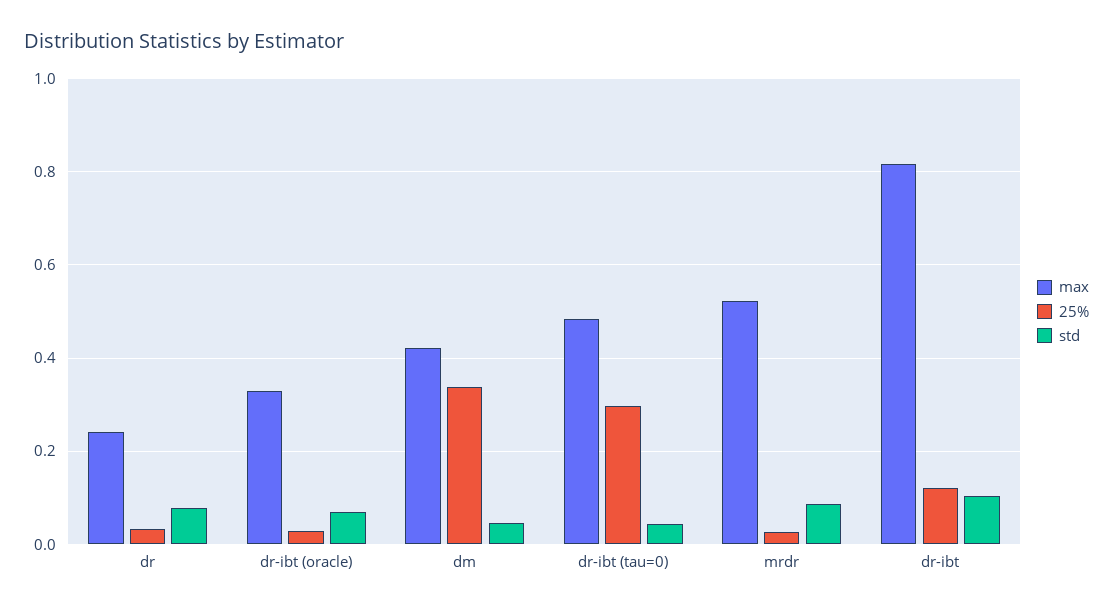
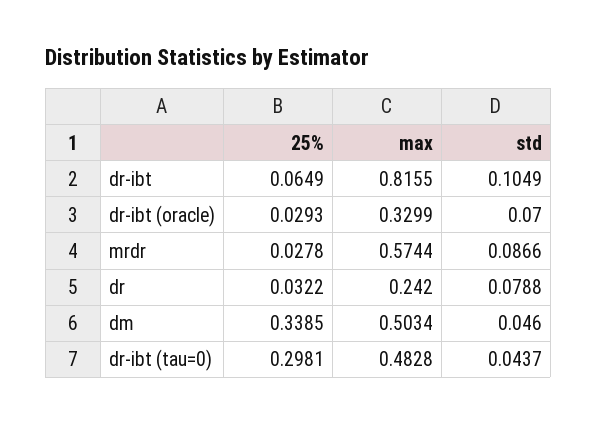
max, dm: 0.42 -> 0.5034
max, mrdr: 0.52 -> 0.5744
25%, dr-ibt: 0.12 -> 0.0649

